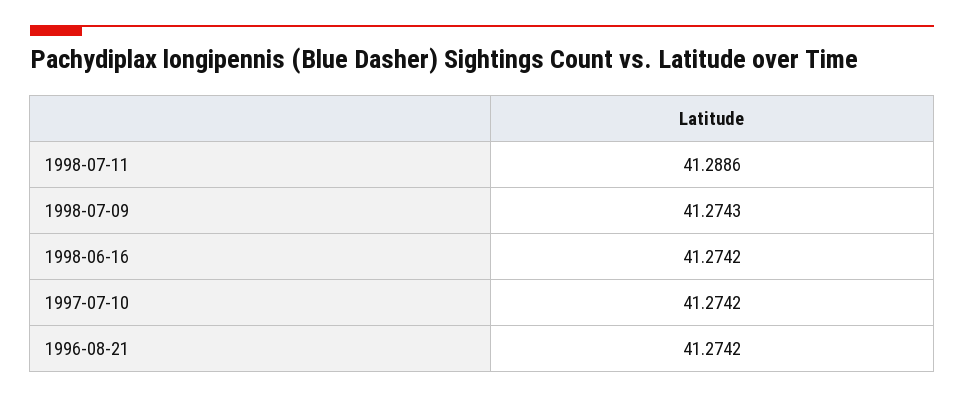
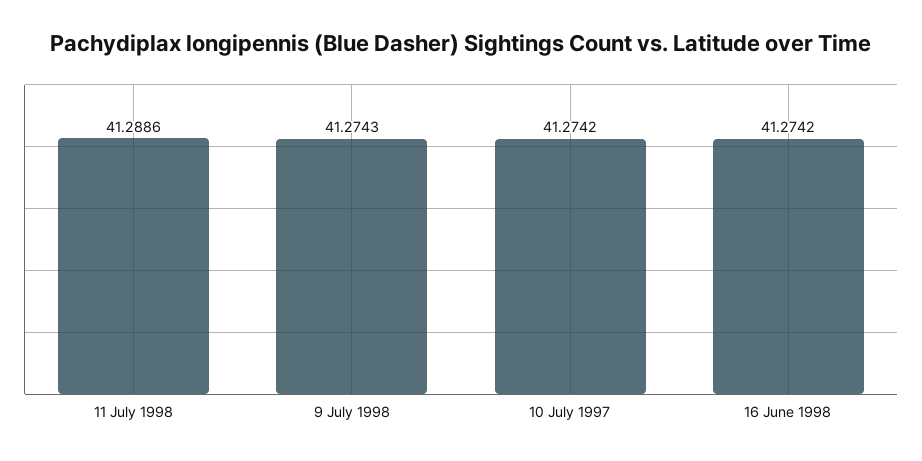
1996-08-21: 41.2742 -> none

